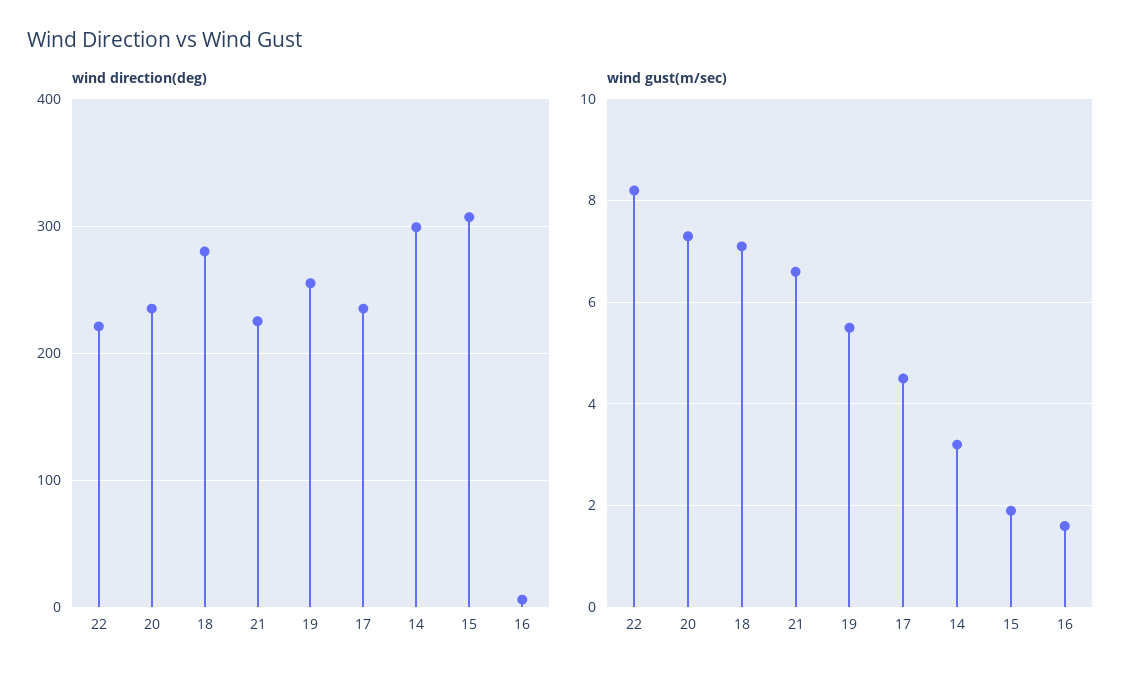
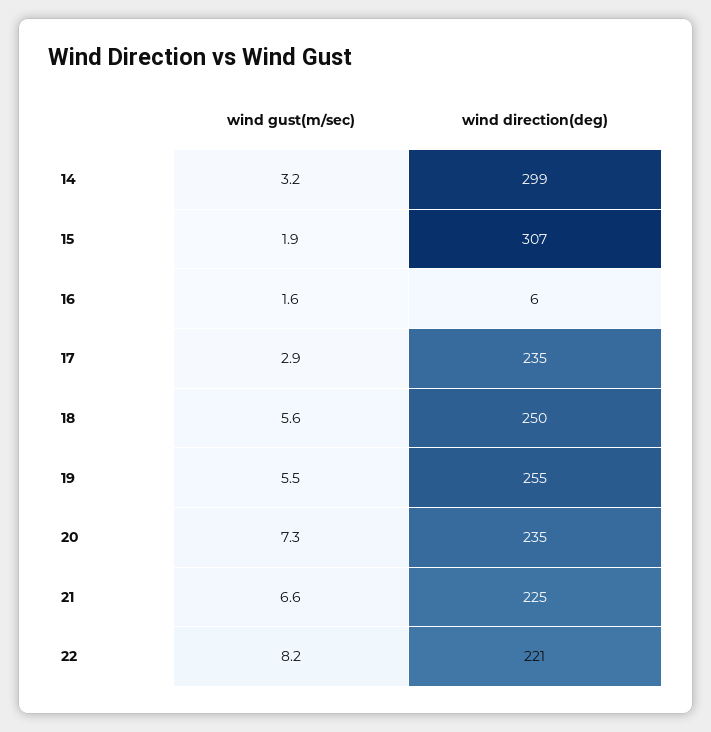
wind direction(deg), 18: 280 -> 250
wind gust(m/sec), 18: 7 -> 5.6
wind gust(m/sec), 17: 4.5 -> 2.9

